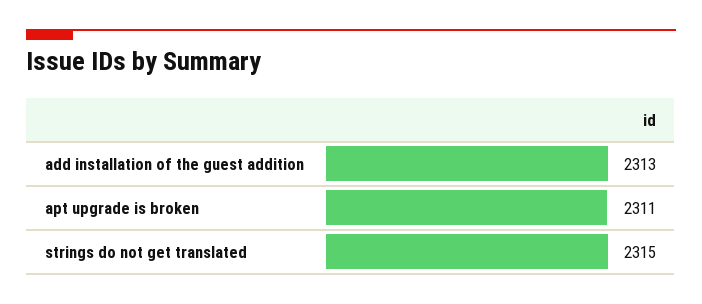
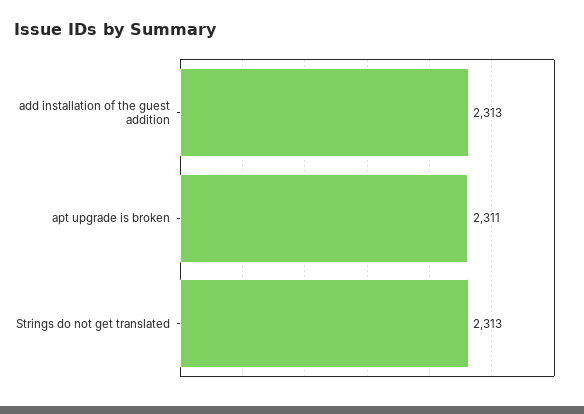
strings do not get translated: 2315 -> 2313

